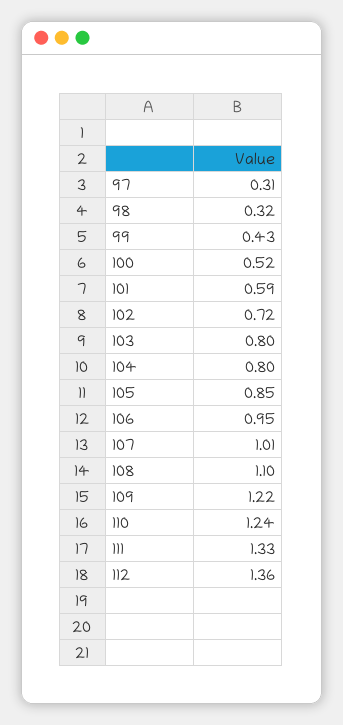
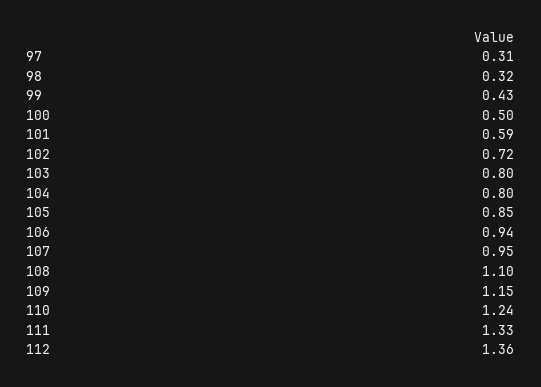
100: 0.52 -> 0.5
106: 0.95 -> 0.94
107: 1.01 -> 0.95
109: 1.22 -> 1.15

